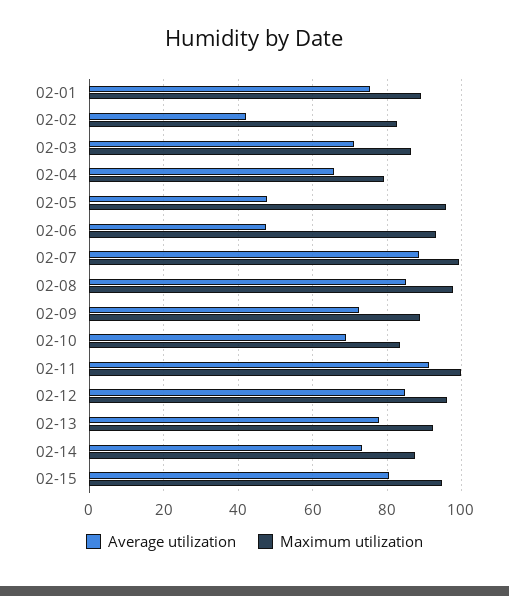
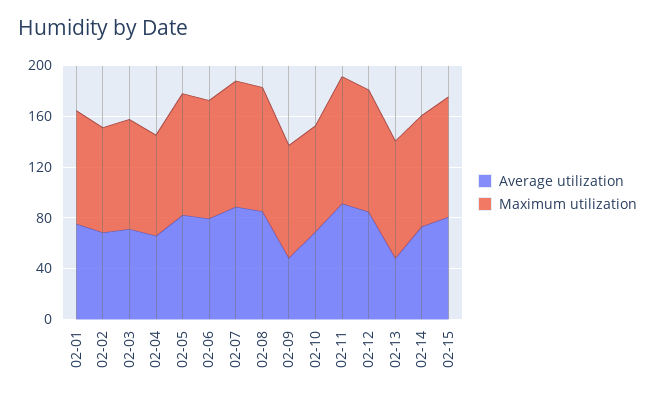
Average utilization, 02-02: 42 -> 70
Average utilization, 02-05: 48 -> 80
Average utilization, 02-06: 48 -> 80
Average utilization, 02-09: 72 -> 50
Average utilization, 02-13: 78 -> 50

